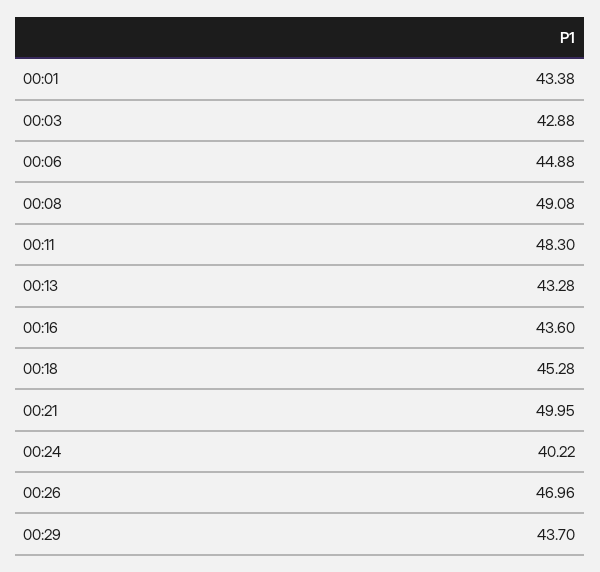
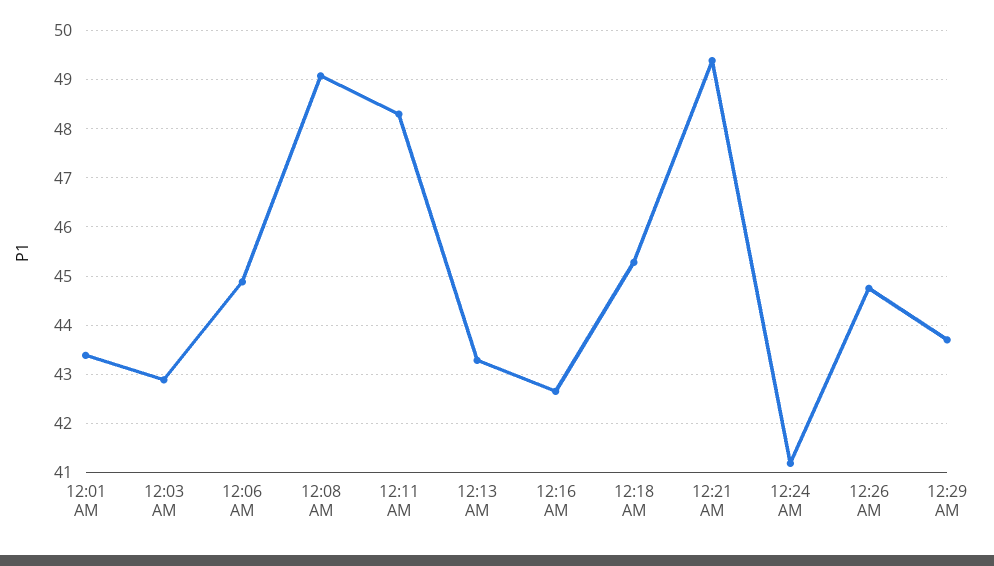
00:16: 43.6 -> 42.6
00:21: 49.95 -> 49.4
00:24: 40.22 -> 41.2
00:26: 46.96 -> 44.8

